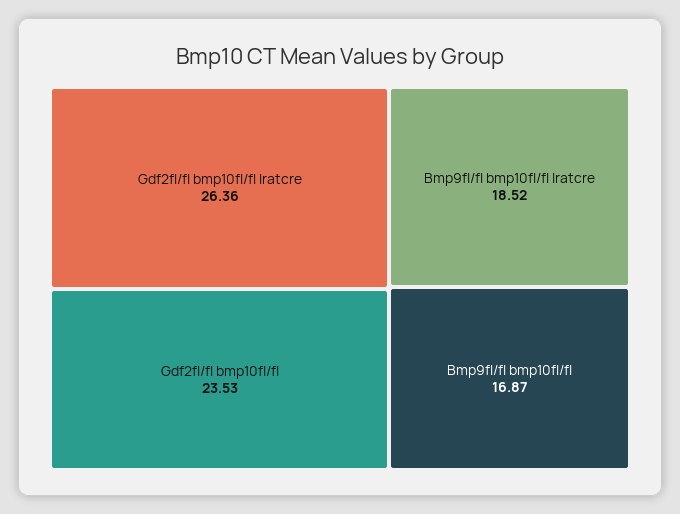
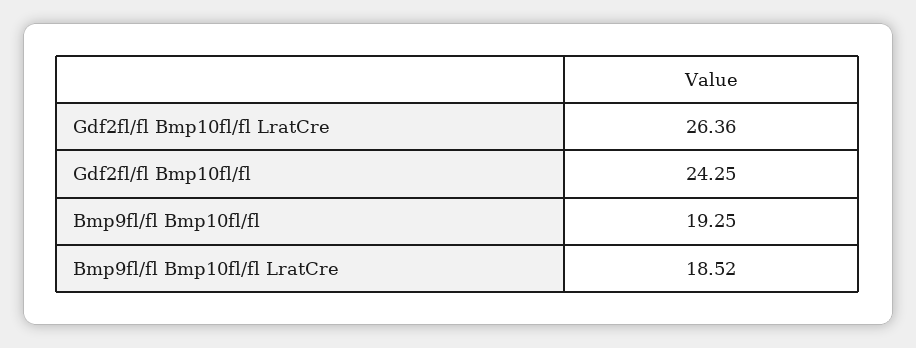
Gdf2fl/fl bmp10fl/fl: 23.53 -> 24.25
Bmp9fl/fl bmp10fl/fl: 16.87 -> 19.25

